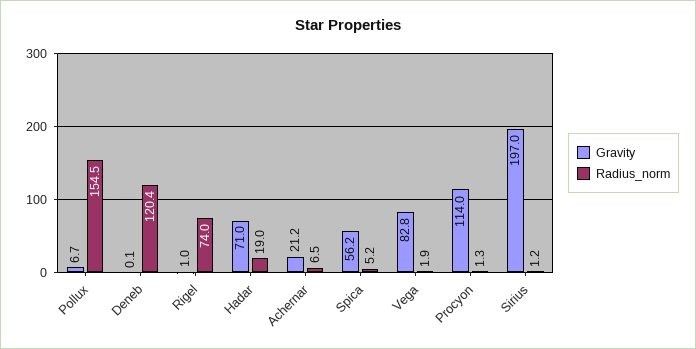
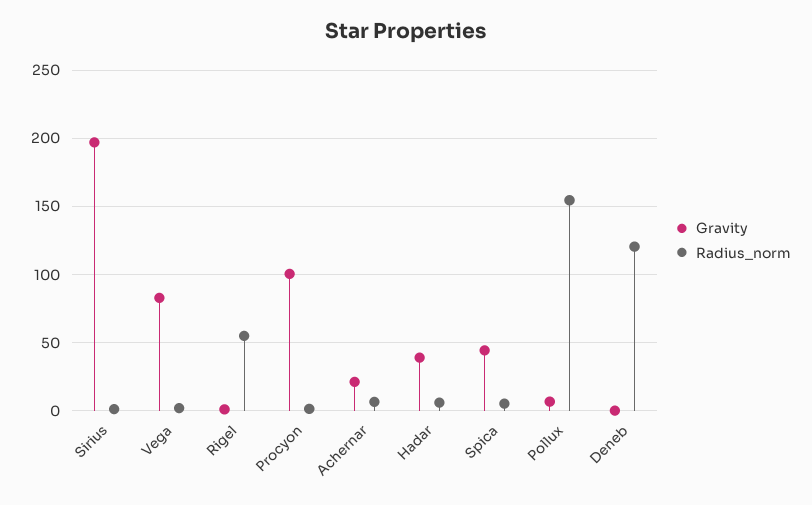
Radius_norm, Rigel: 74 -> 55
Gravity, Hadar: 71 -> 40
Radius_norm, Hadar: 19 -> 5
Gravity, Spica: 56.2 -> 45
Gravity, Procyon: 114 -> 100

